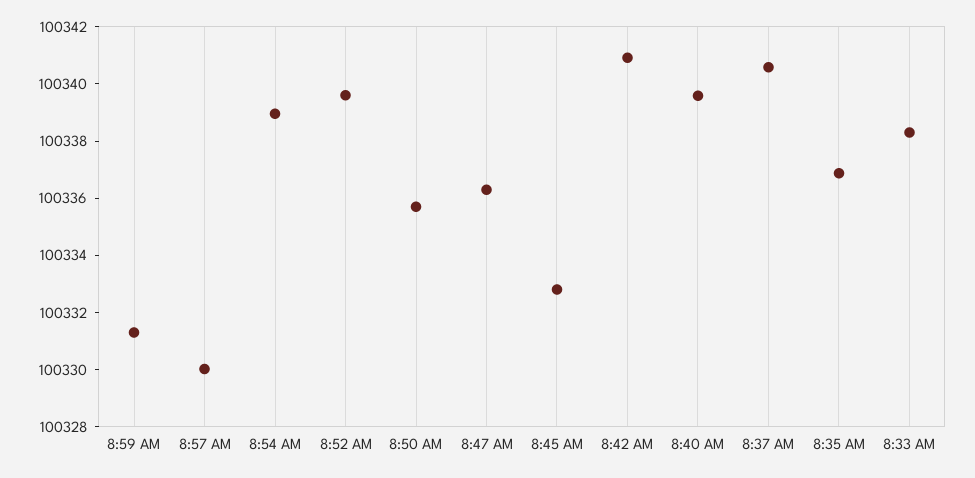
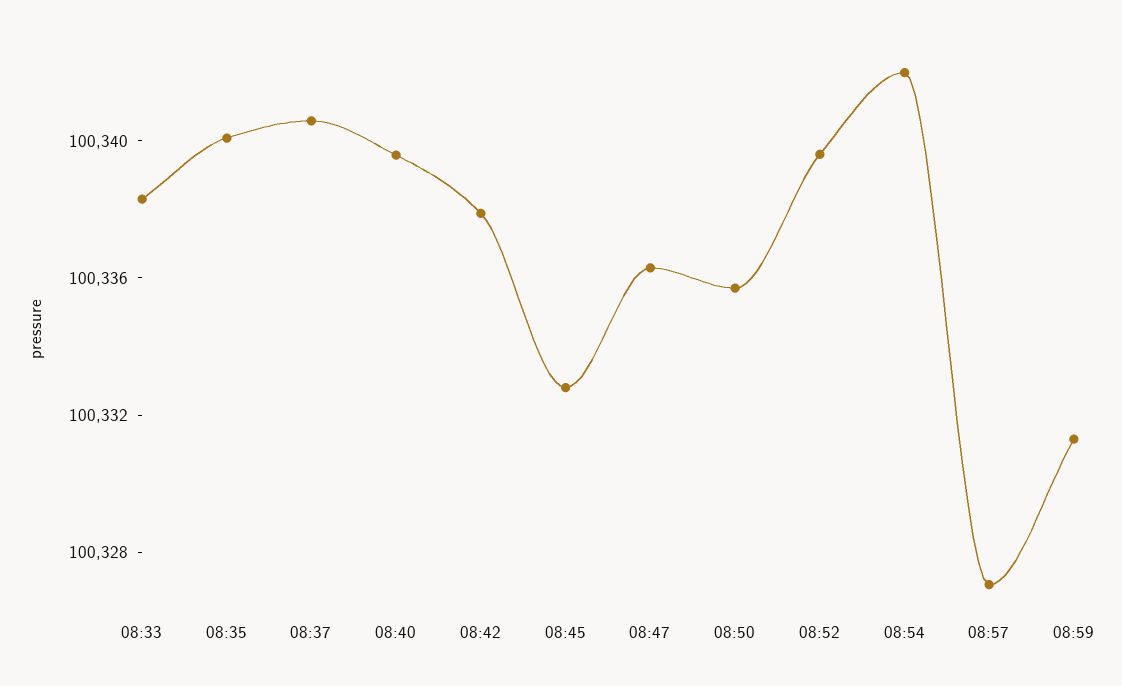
8:57 AM: 100330 -> 100327
8:54 AM: 100339 -> 100342
8:42 AM: 100341 -> 100338
8:35 AM: 100337 -> 100340

